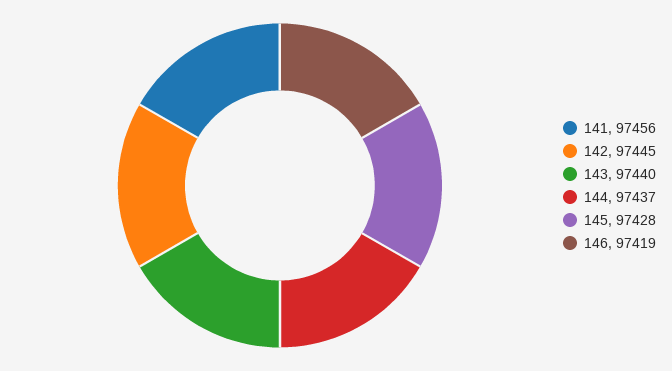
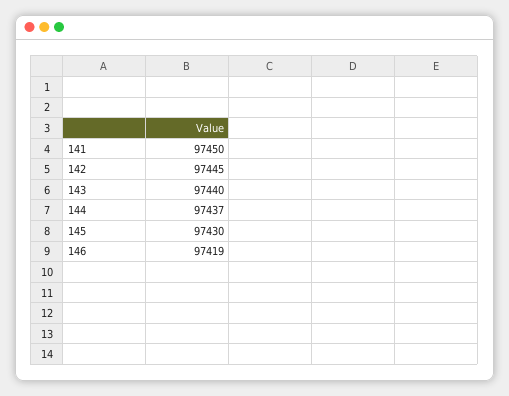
141: 97456 -> 97450
145: 97428 -> 97430

